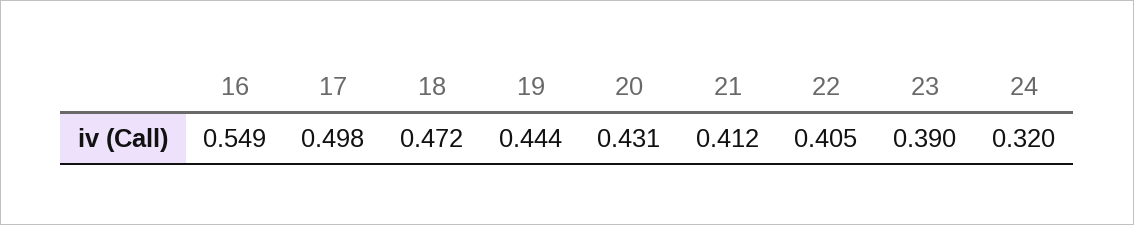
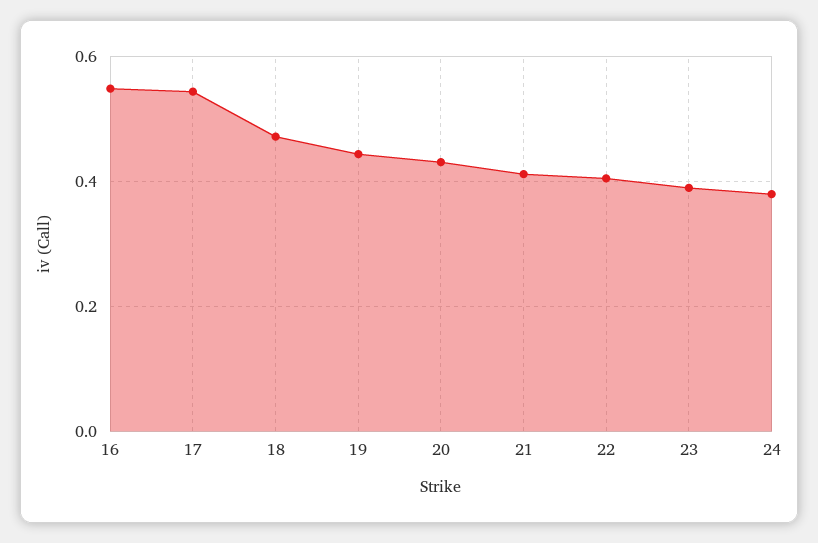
17: 0.498 -> 0.54
24: 0.32 -> 0.38

